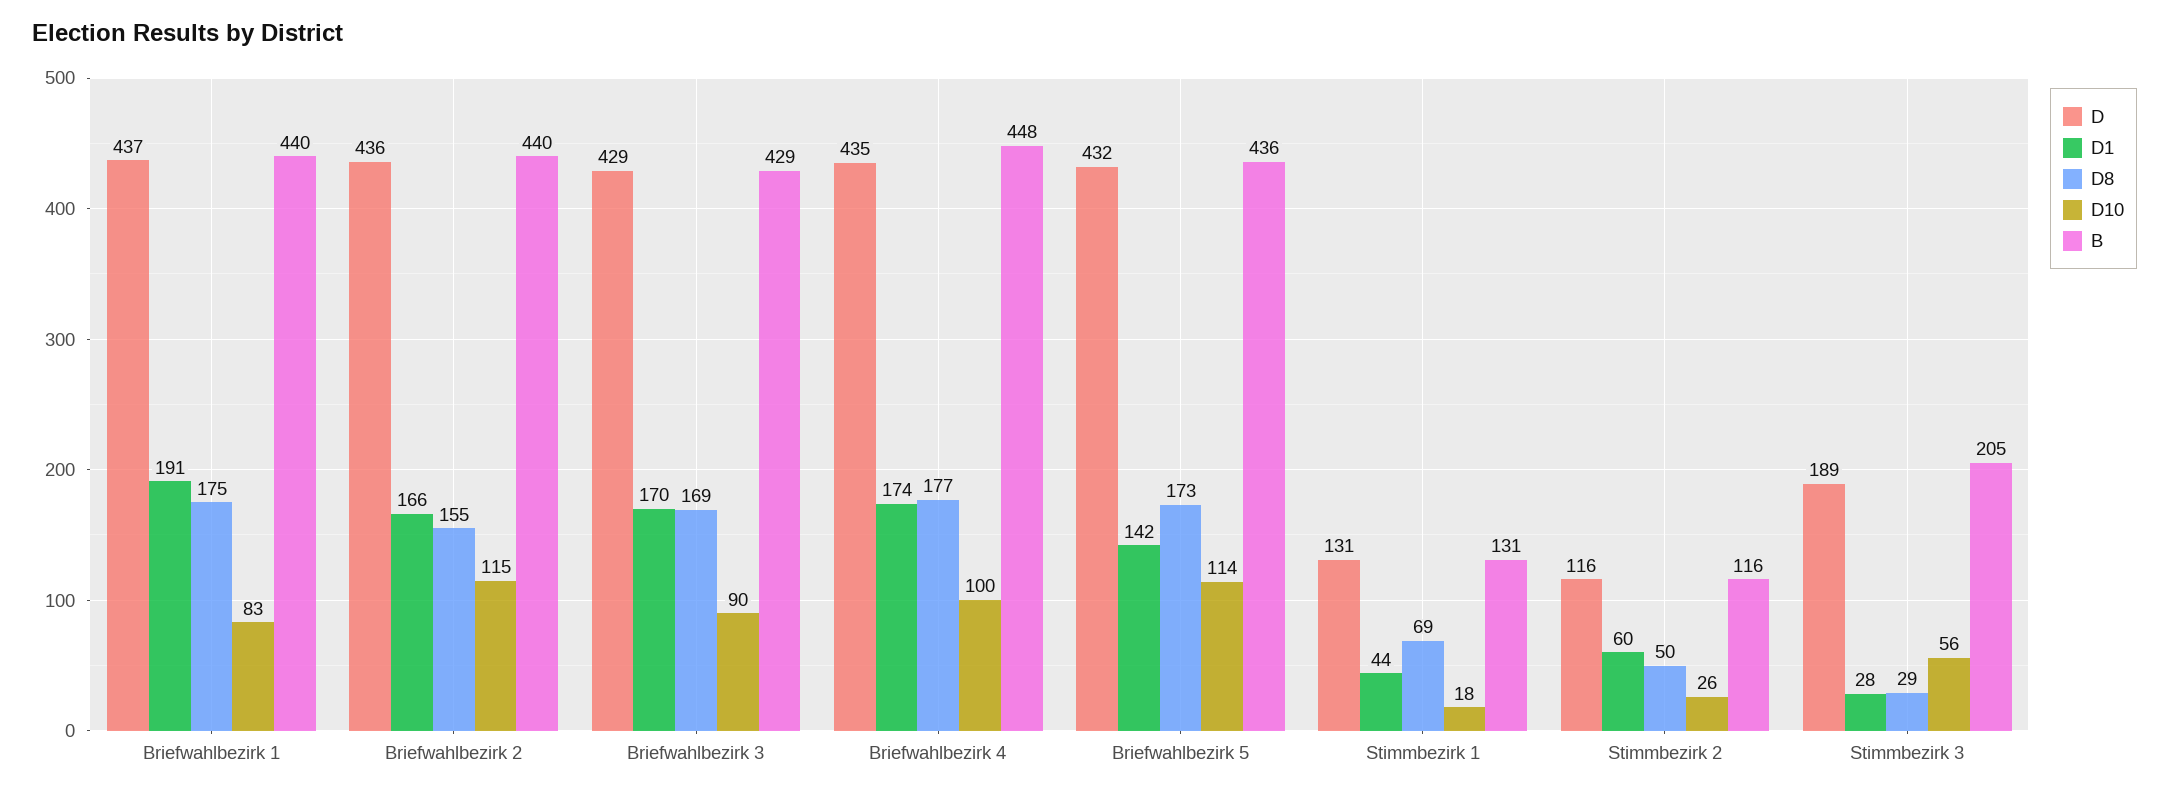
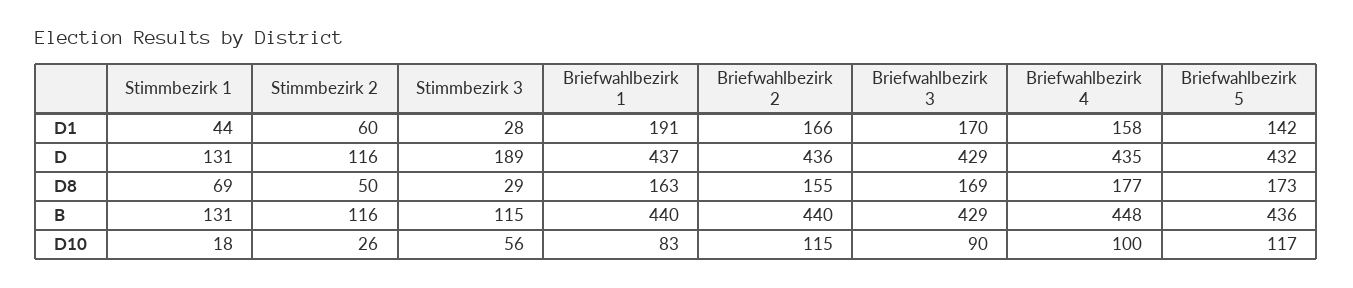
D8, Briefwahlbezirk 1: 175 -> 163
D1, Briefwahlbezirk 4: 174 -> 158
D10, Briefwahlbezirk 5: 114 -> 117
B, Stimmbezirk 3: 205 -> 115

